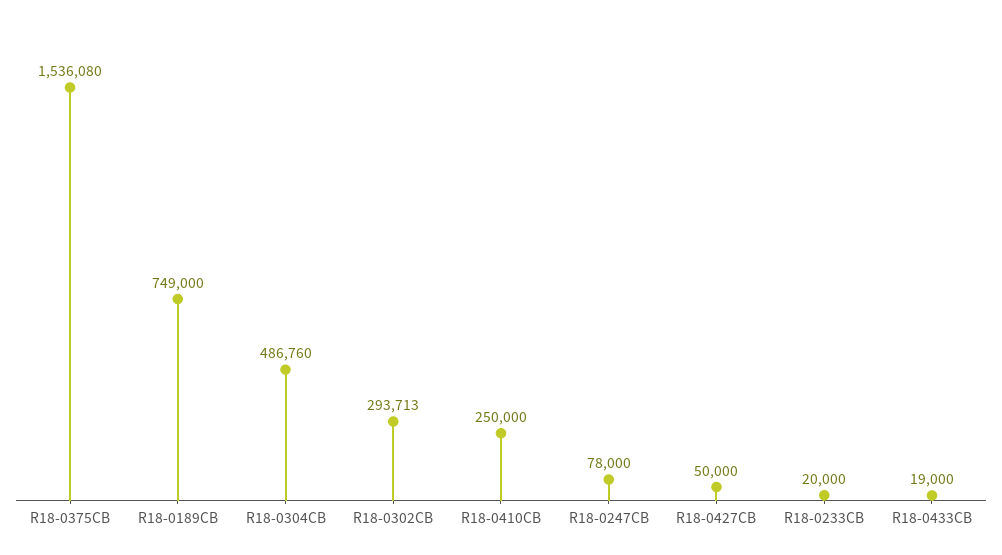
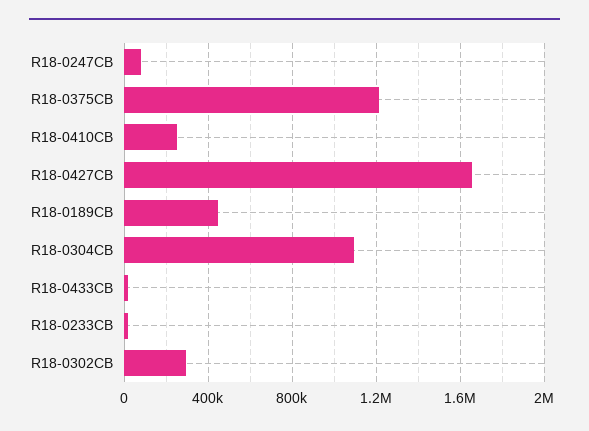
R18-0375CB: 1536080 -> 1200000
R18-0189CB: 749000 -> 450000
R18-0304CB: 486760 -> 1100000
R18-0427CB: 50000 -> 1650000

